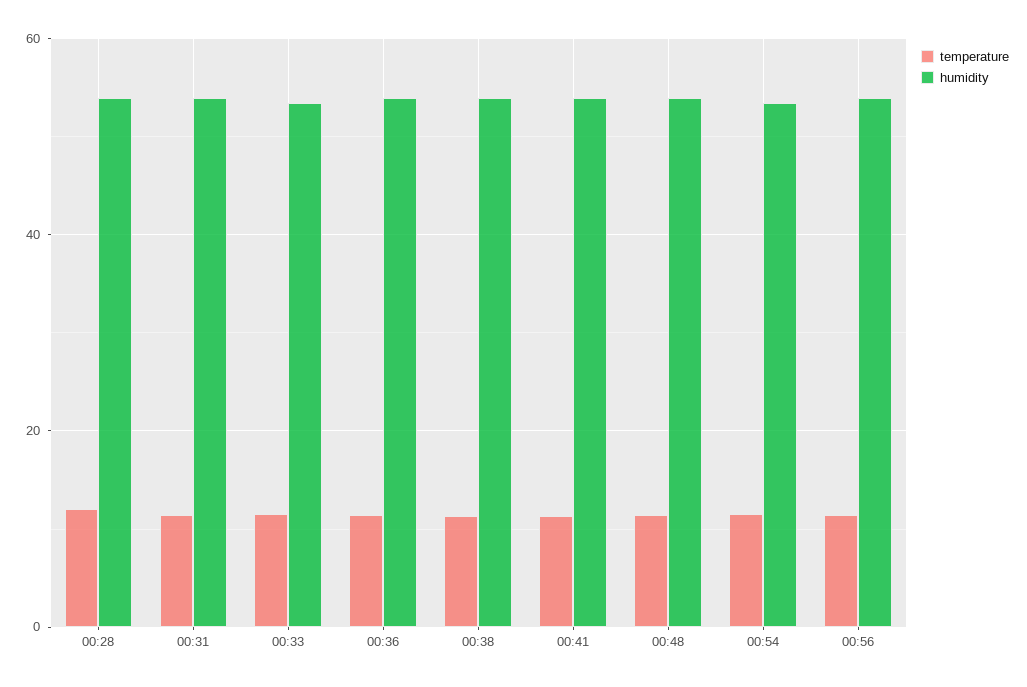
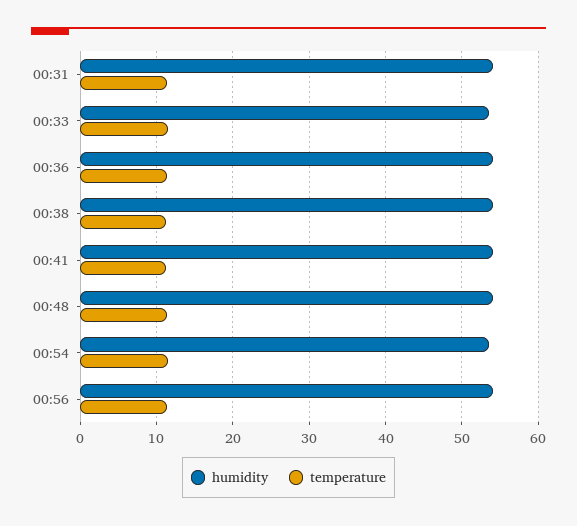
temperature, 00:28: 12 -> none
humidity, 00:28: 54 -> none

